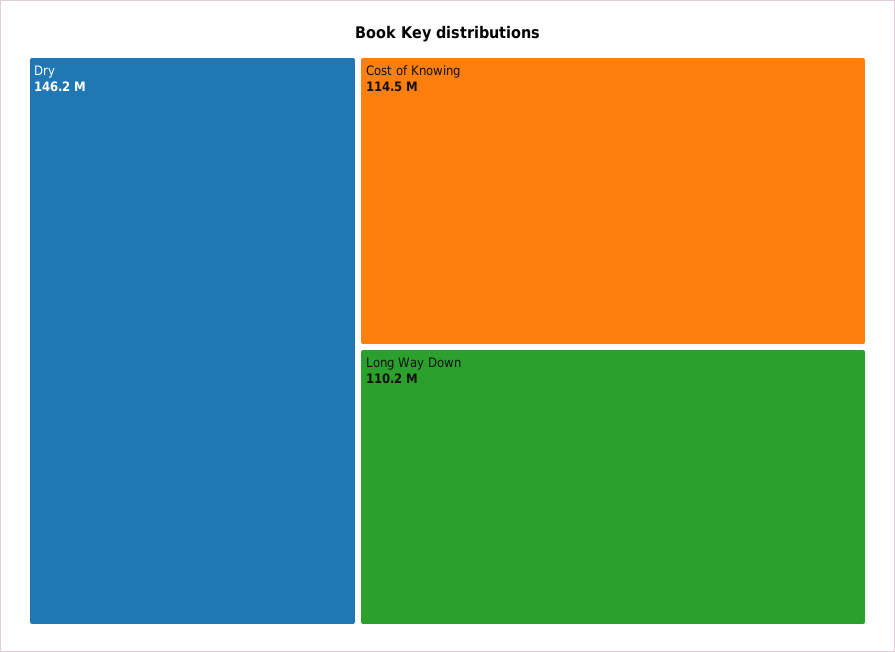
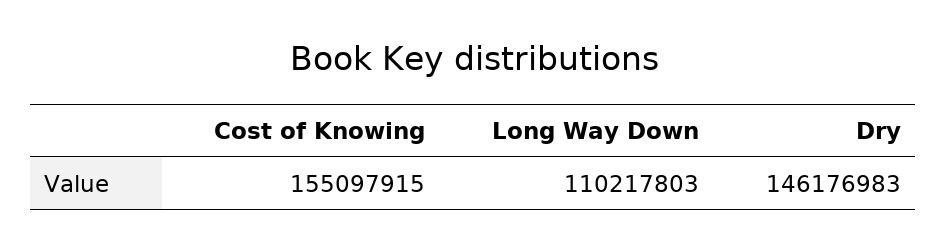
Cost of Knowing: 114500000 -> 155097915

